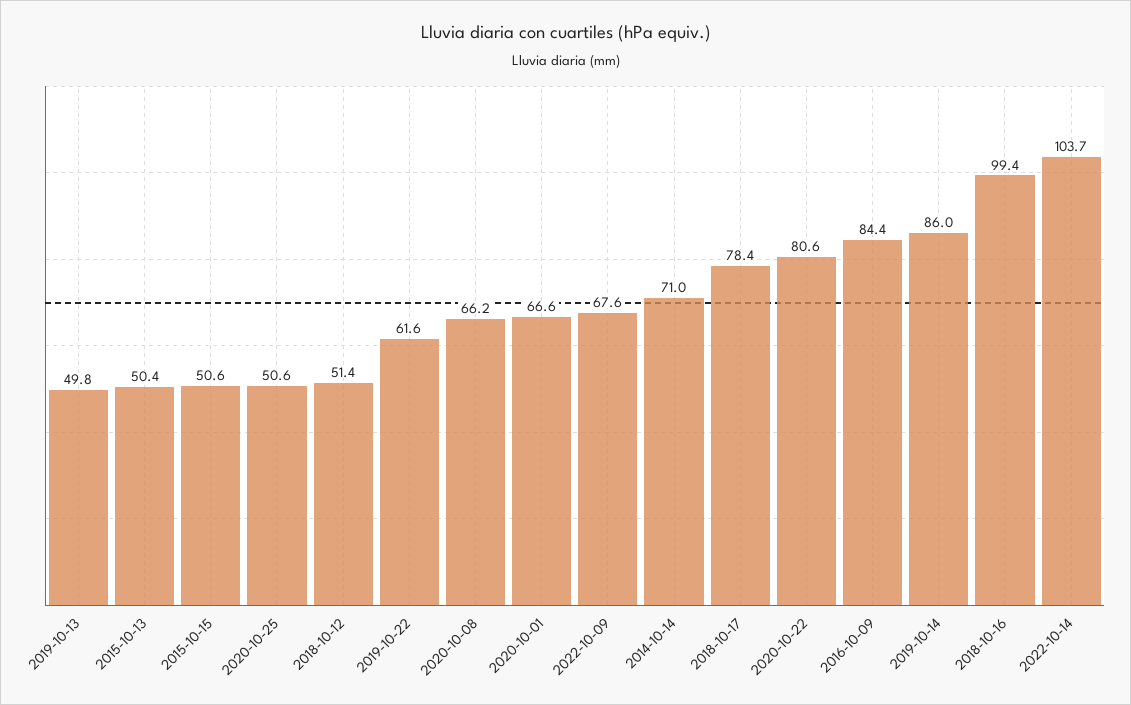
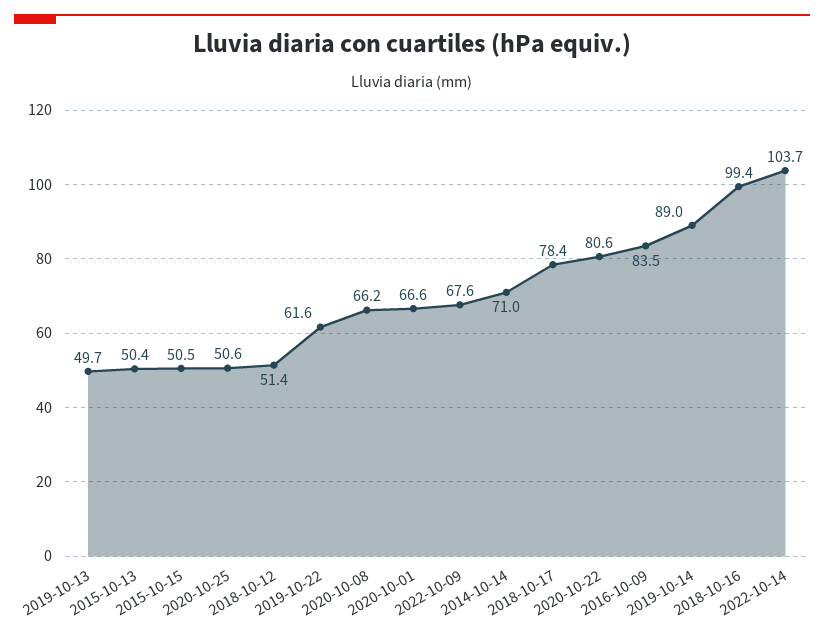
2019-10-13: 49.8 -> 49.7
2015-10-15: 50.6 -> 50.5
2016-10-09: 84.4 -> 83.5
2019-10-14: 86 -> 89

